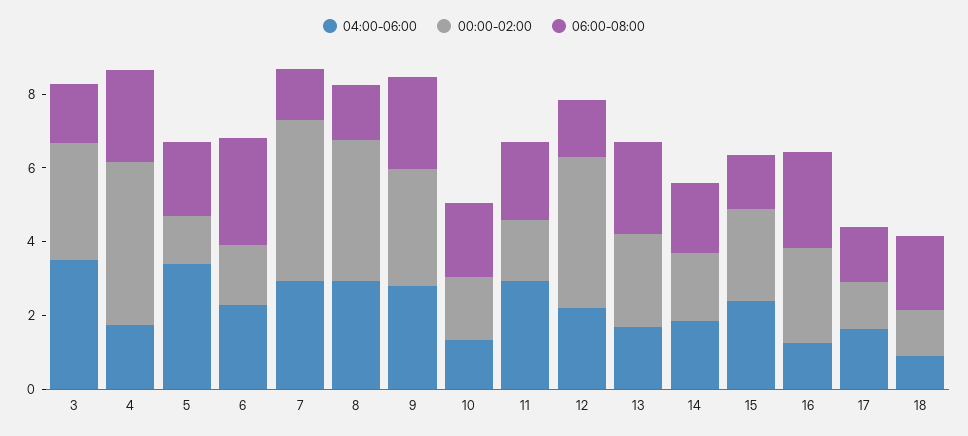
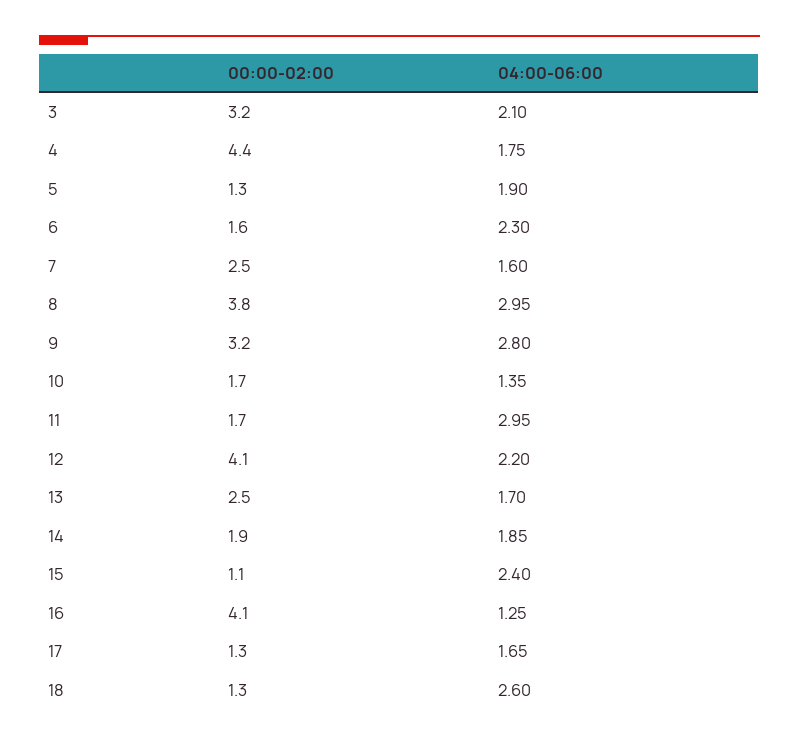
04:00-06:00, 3: 3.5 -> 2.1
06:00-08:00, 3: 1.5 -> none
06:00-08:00, 4: 2.5 -> none
04:00-06:00, 5: 3.5 -> 1.9
06:00-08:00, 5: 2 -> none
06:00-08:00, 6: 3 -> none
04:00-06:00, 7: 3 -> 1.6
00:00-02:00, 7: 4.5 -> 2.5
06:00-08:00, 7: 1.5 -> none
06:00-08:00, 8: 1.5 -> none
06:00-08:00, 9: 2.5 -> none
06:00-08:00, 10: 2 -> none
06:00-08:00, 11: 2 -> none
06:00-08:00, 12: 1.5 -> none
06:00-08:00, 13: 2.5 -> none
06:00-08:00, 14: 2 -> none
00:00-02:00, 15: 2.5 -> 1.1
06:00-08:00, 15: 1.5 -> none
00:00-02:00, 16: 2.5 -> 4.1
06:00-08:00, 16: 2.5 -> none
06:00-08:00, 17: 1.5 -> none
04:00-06:00, 18: 1 -> 2.6
06:00-08:00, 18: 2 -> none

